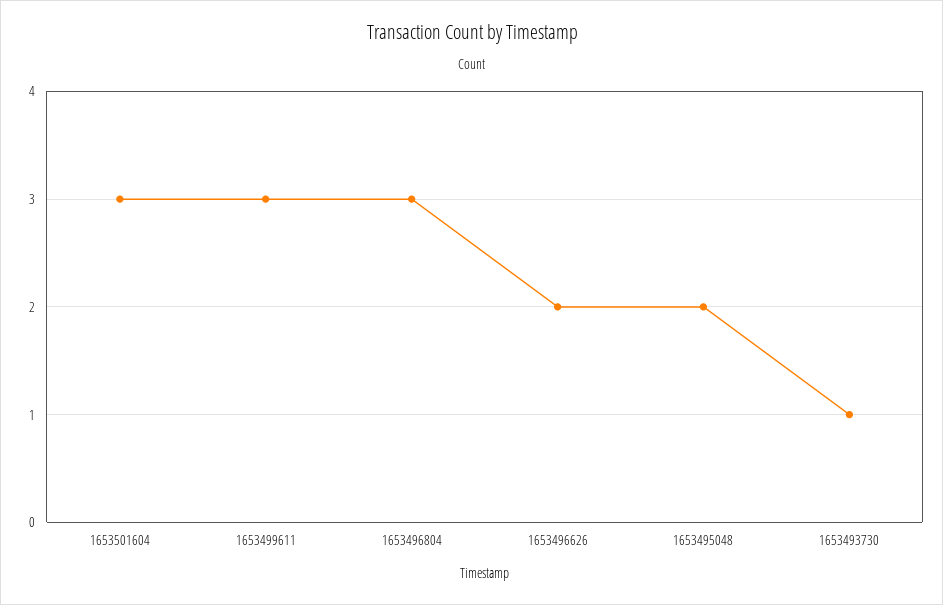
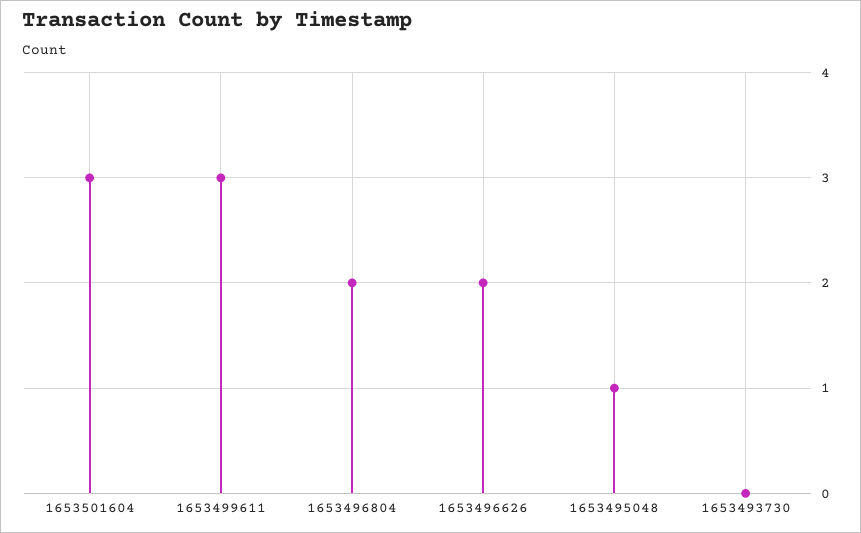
1653496804: 3 -> 2
1653495048: 2 -> 1
1653493730: 1 -> 0

